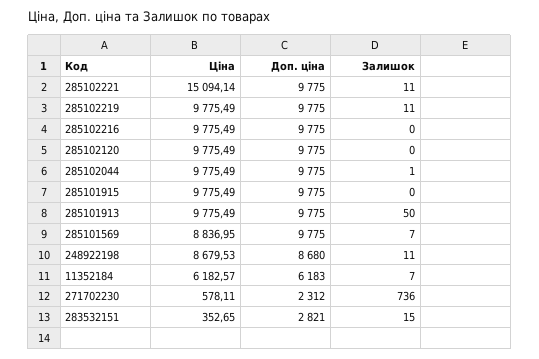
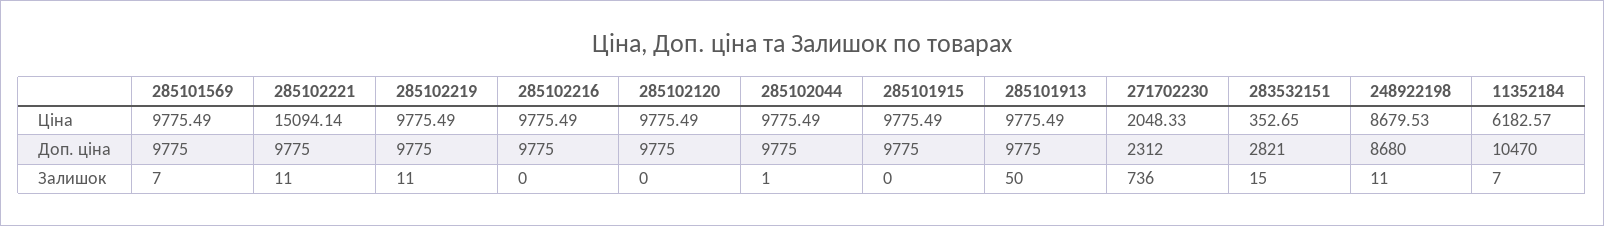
Ціна, 285101569: 8836.95 -> 9775.49
Доп. ціна, 11352184: 6183 -> 10470
Ціна, 271702230: 578.11 -> 2048.33

